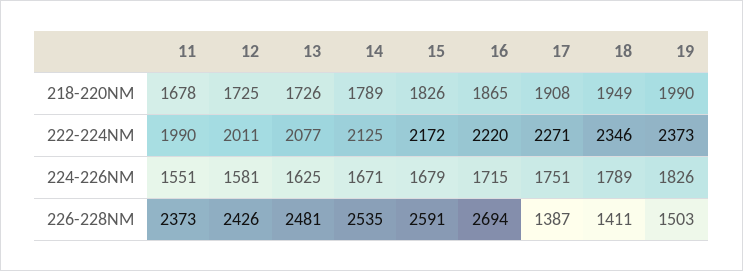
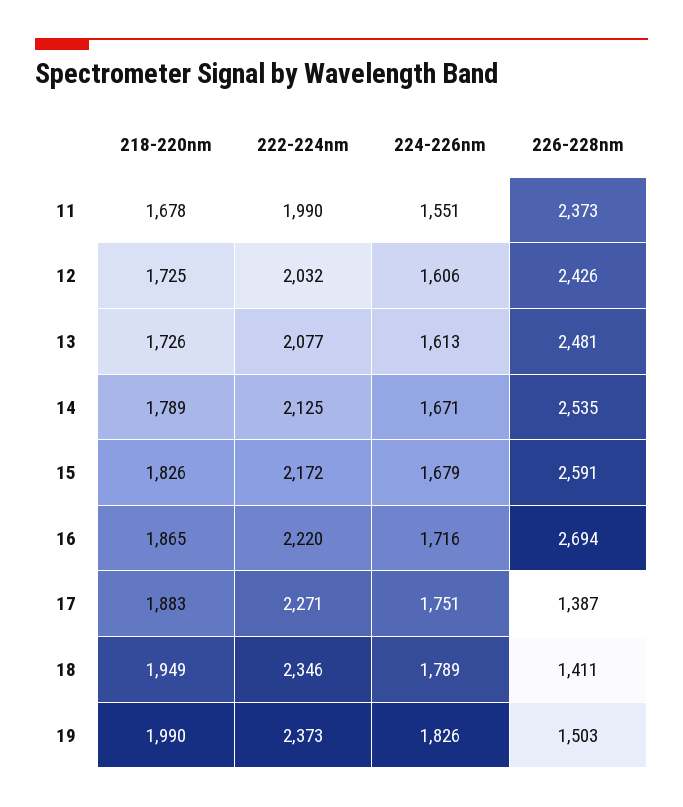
17, 218-220NM: 1908 -> 1883
12, 222-224NM: 2011 -> 2032
12, 224-226NM: 1581 -> 1606
13, 224-226NM: 1625 -> 1613
16, 224-226NM: 1715 -> 1716

